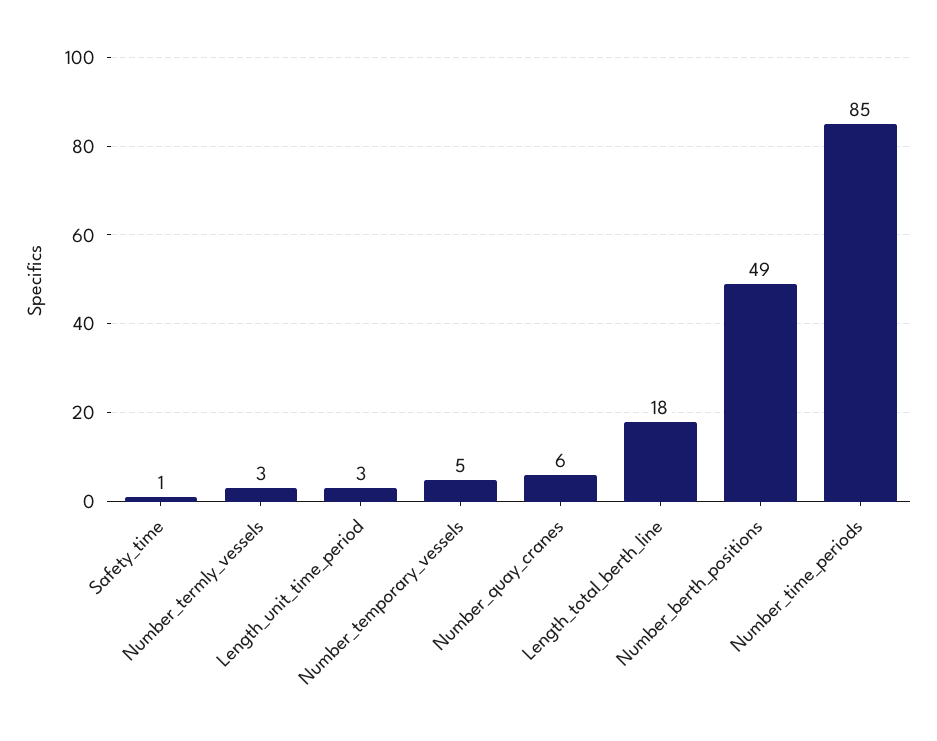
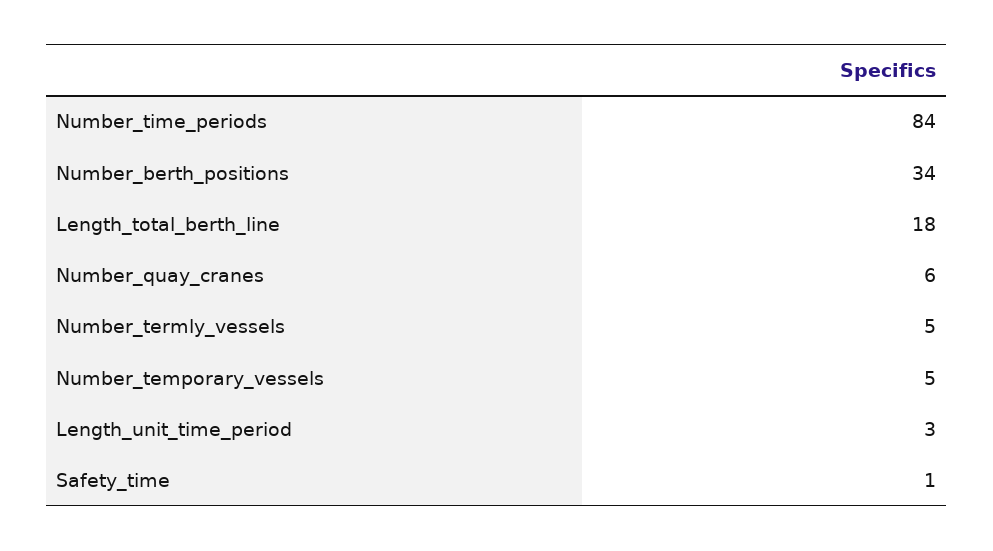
Number_termly_vessels: 3 -> 5
Number_berth_positions: 49 -> 34
Number_time_periods: 85 -> 84

